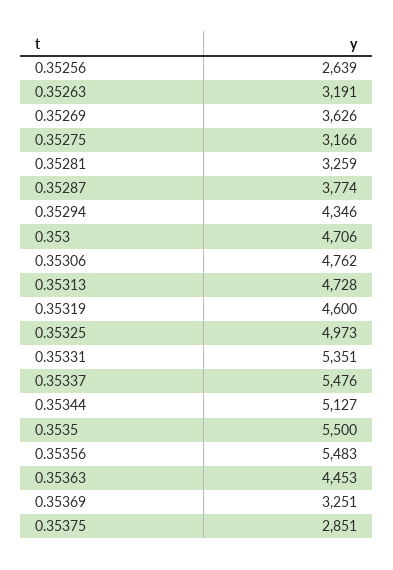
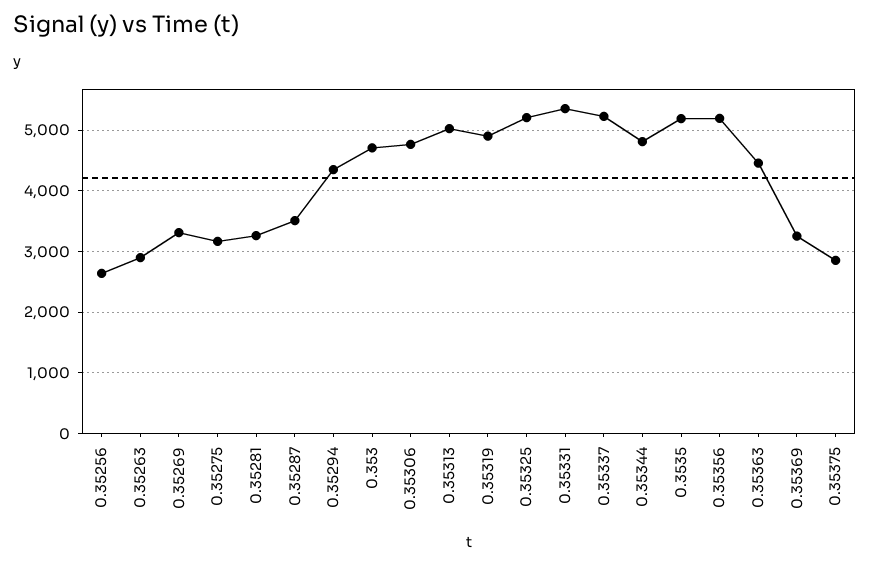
0.35263: 3191 -> 2900
0.35269: 3626 -> 3300
0.35287: 3774 -> 3500
0.35313: 4728 -> 5000
0.35319: 4600 -> 4900
0.35325: 4973 -> 5200
0.35337: 5476 -> 5200
0.35344: 5127 -> 4800
0.3535: 5500 -> 5200
0.35356: 5483 -> 5200

